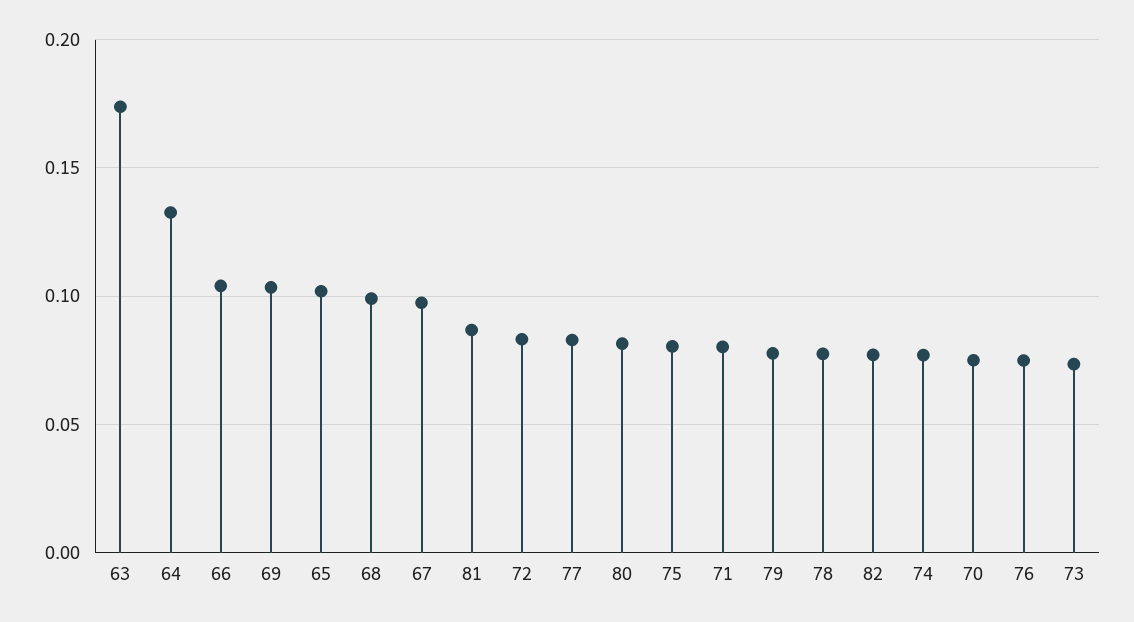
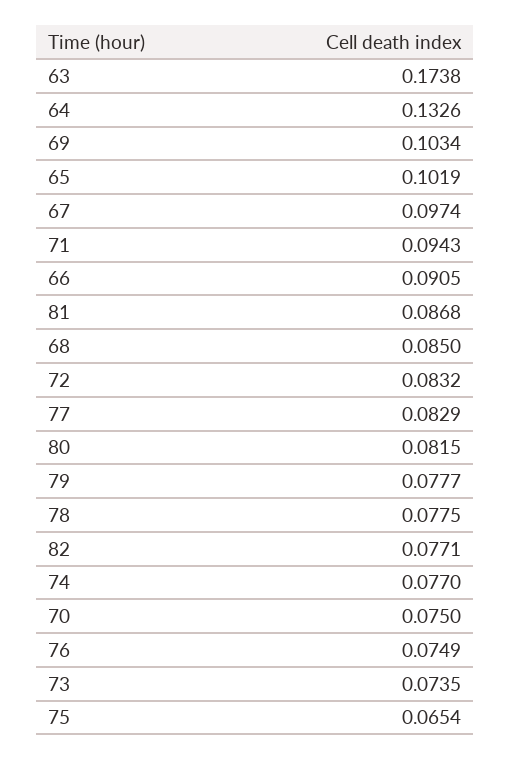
66: 0.105 -> 0.0905
68: 0.1 -> 0.085
75: 0.08 -> 0.0654
71: 0.08 -> 0.0943

